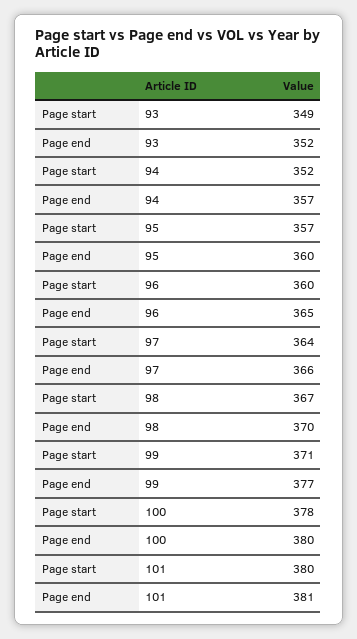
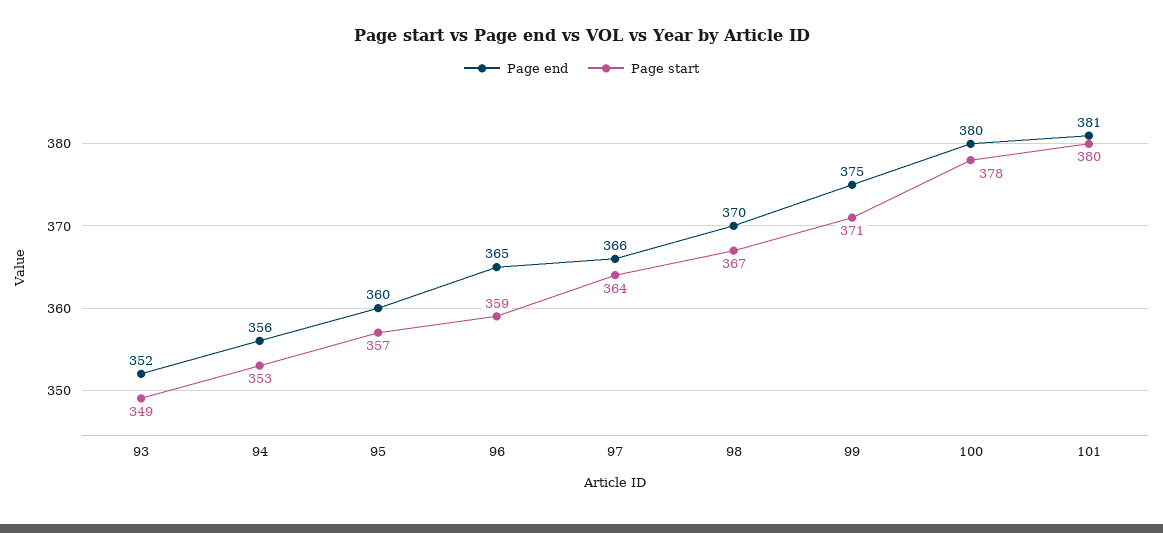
Page start, 94: 352 -> 353
Page end, 94: 357 -> 356
Page start, 96: 360 -> 359
Page end, 99: 377 -> 375

